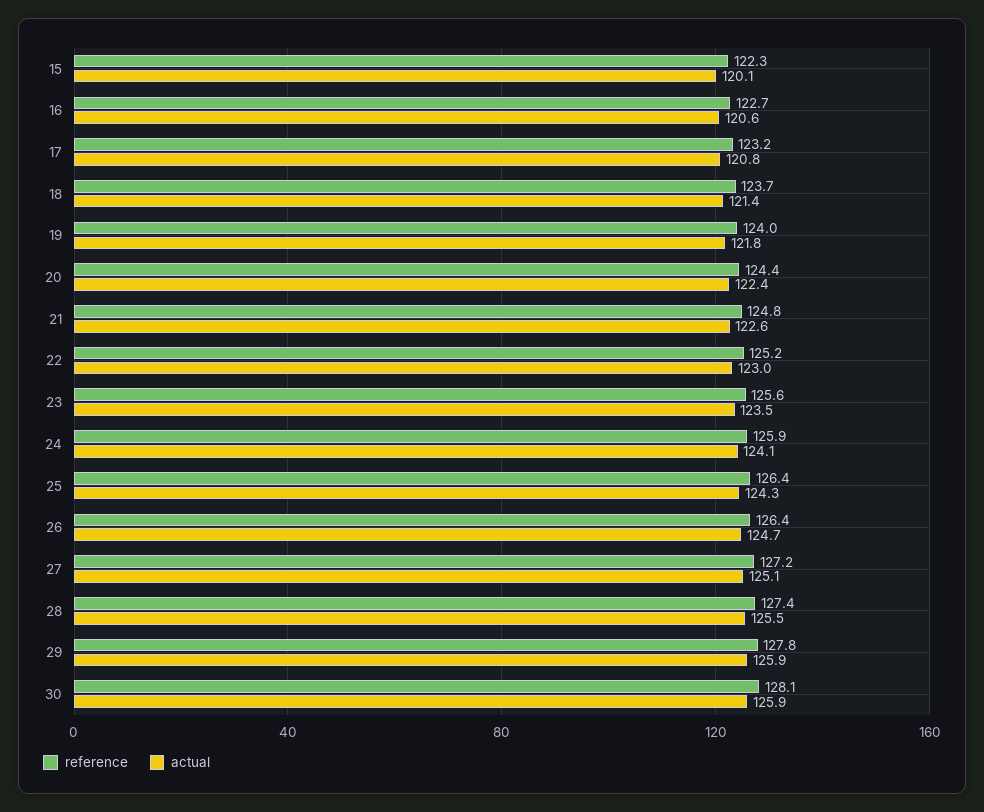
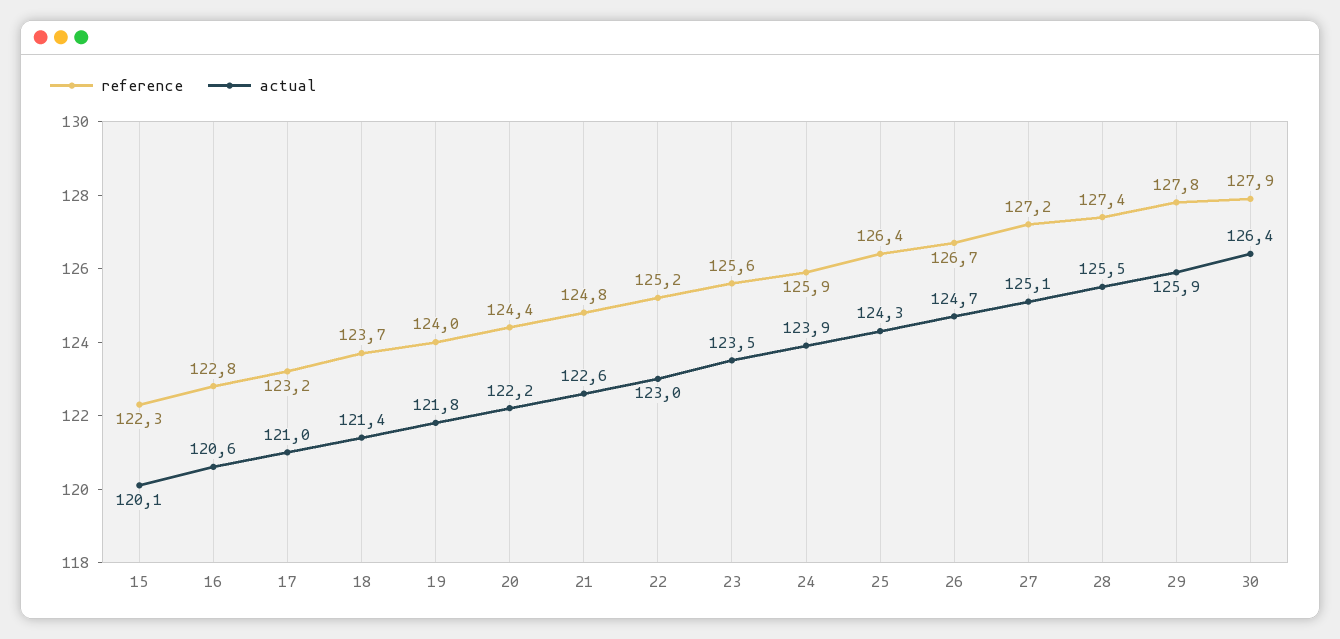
reference, 16: 122.7 -> 122.8
actual, 17: 120.8 -> 121
actual, 20: 122.4 -> 122.2
actual, 24: 124.1 -> 123.9
reference, 26: 126.4 -> 126.7
reference, 30: 128.1 -> 127.9
actual, 30: 125.9 -> 126.4

